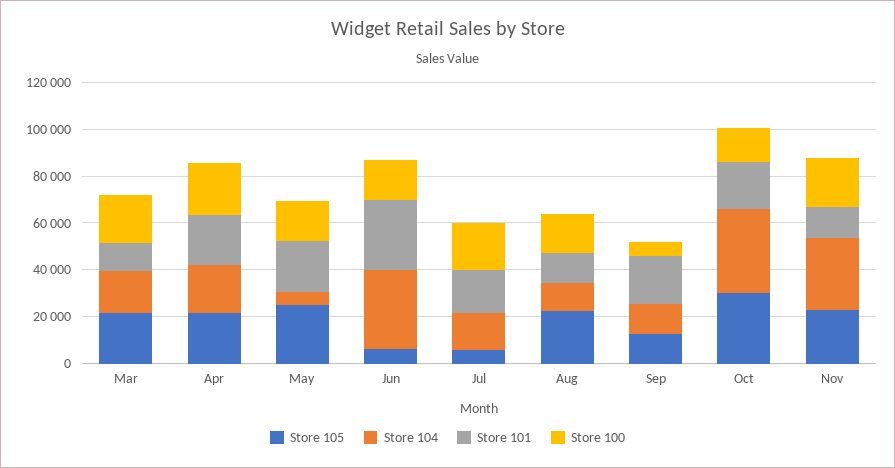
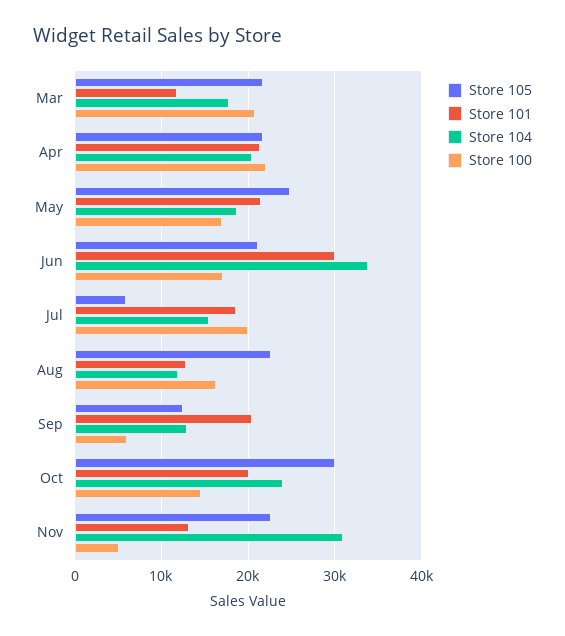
Store 104, May: 5000 -> 19000
Store 105, Jun: 5000 -> 21000
Store 104, Oct: 35000 -> 24000
Store 100, Nov: 20000 -> 5000

